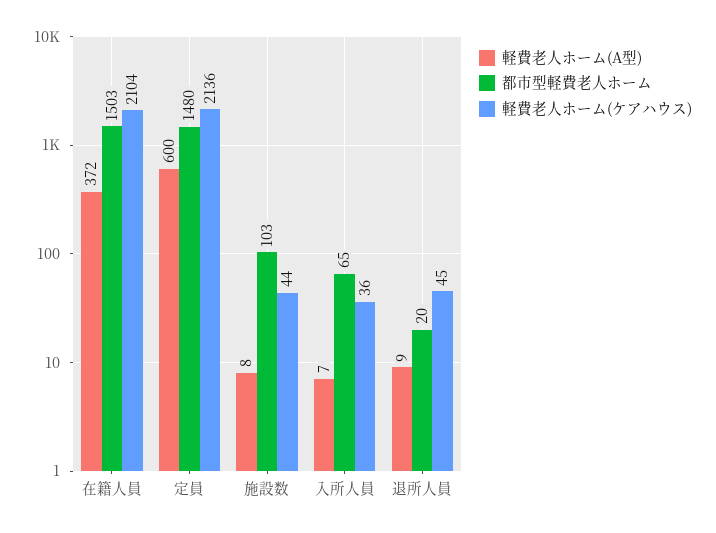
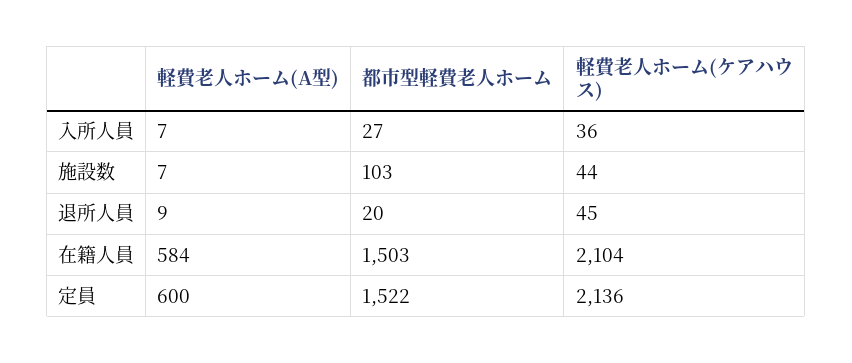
軽費老人ホーム(A型), 在籍人員: 372 -> 584
都市型軽費老人ホーム, 定員: 1480 -> 1522
軽費老人ホーム(A型), 施設数: 8 -> 7
都市型軽費老人ホーム, 入所人員: 65 -> 27

